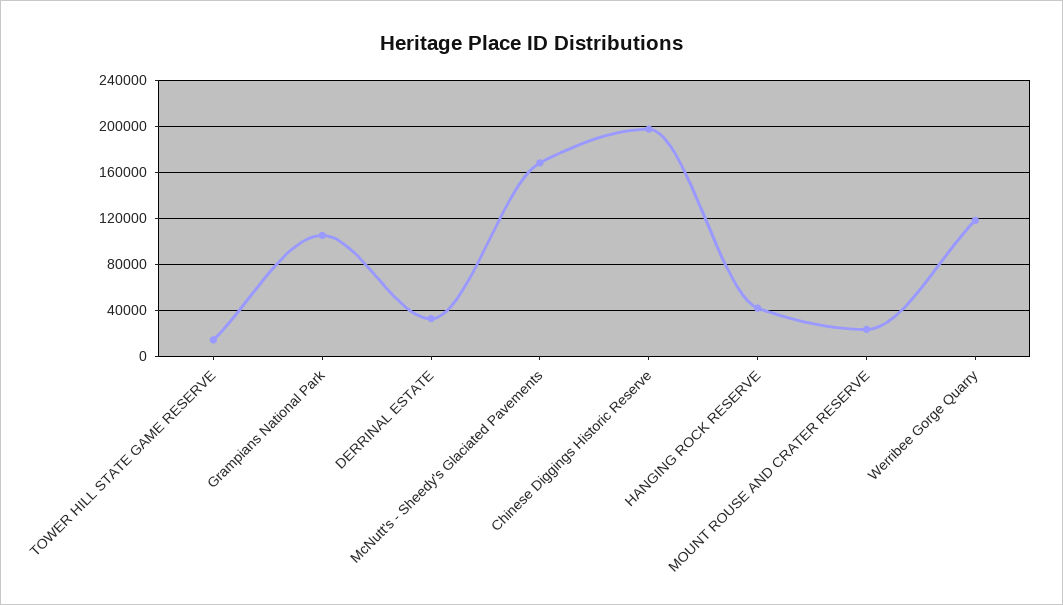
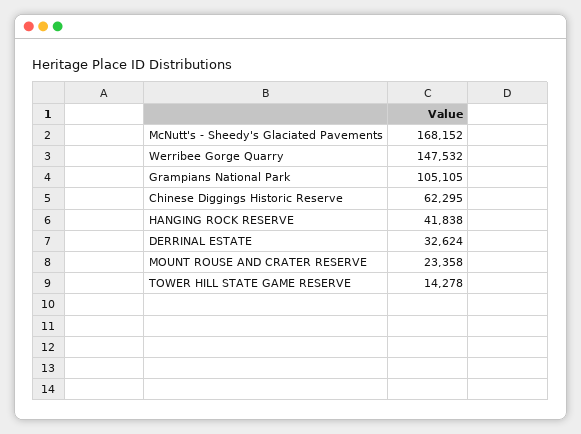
Chinese Diggings Historic Reserve: 200000 -> 62295
Werribee Gorge Quarry: 120000 -> 147532

